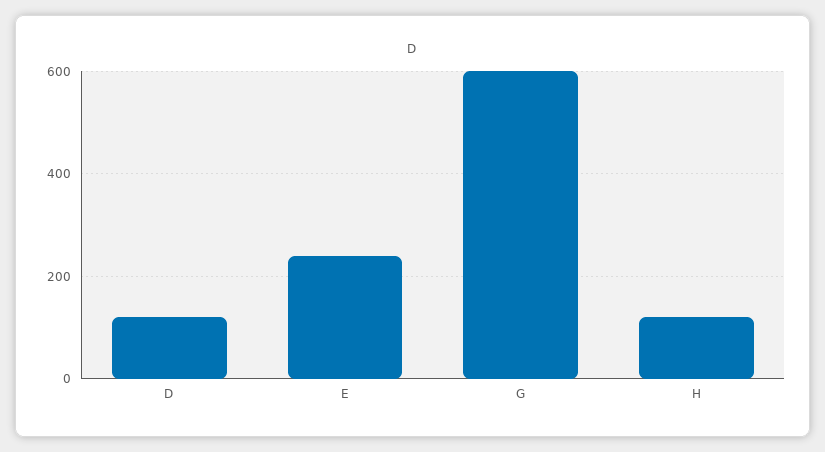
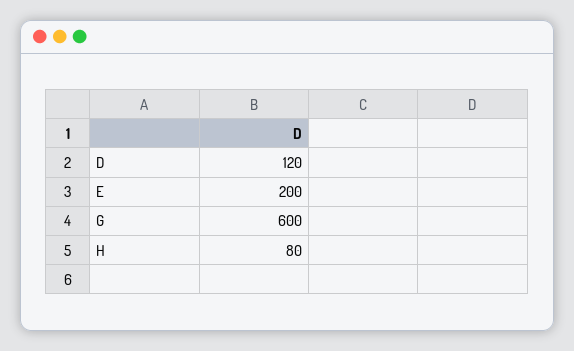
E: 240 -> 200
H: 120 -> 80

